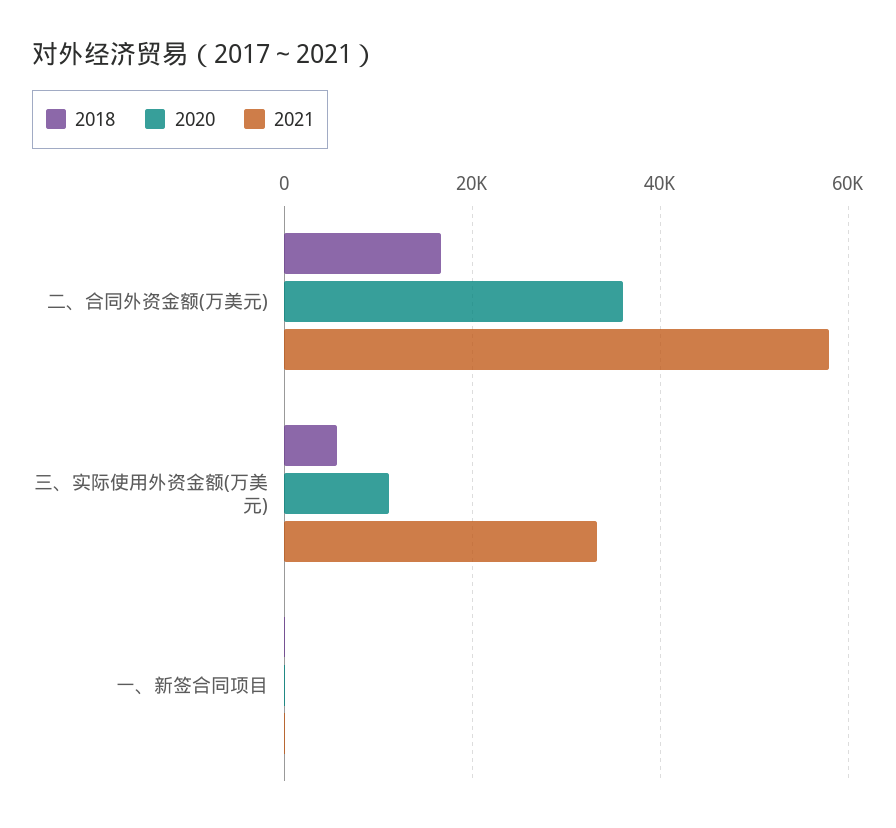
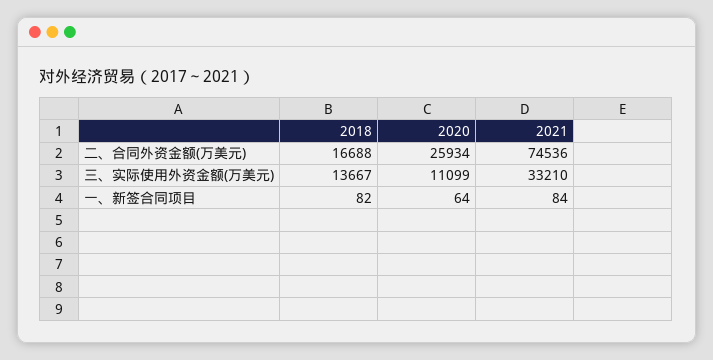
2020, 二、合同外资金额(万美元): 36000 -> 25934
2021, 二、合同外资金额(万美元): 58000 -> 74536
2018, 三、实际使用外资金额(万美元): 6000 -> 13667

